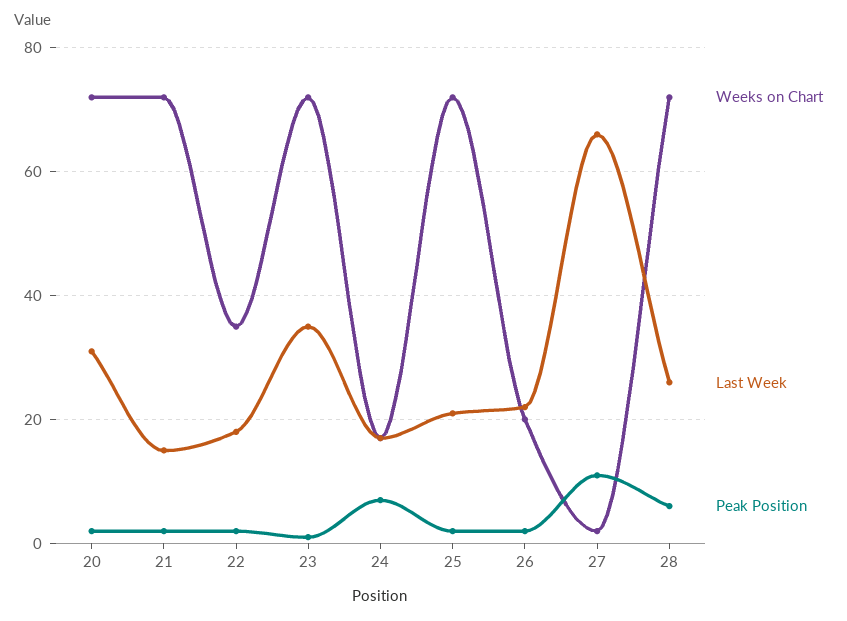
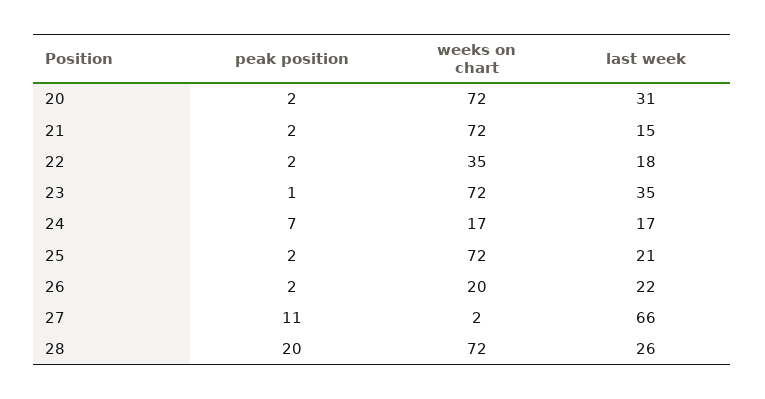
Peak Position, 28: 5 -> 20

